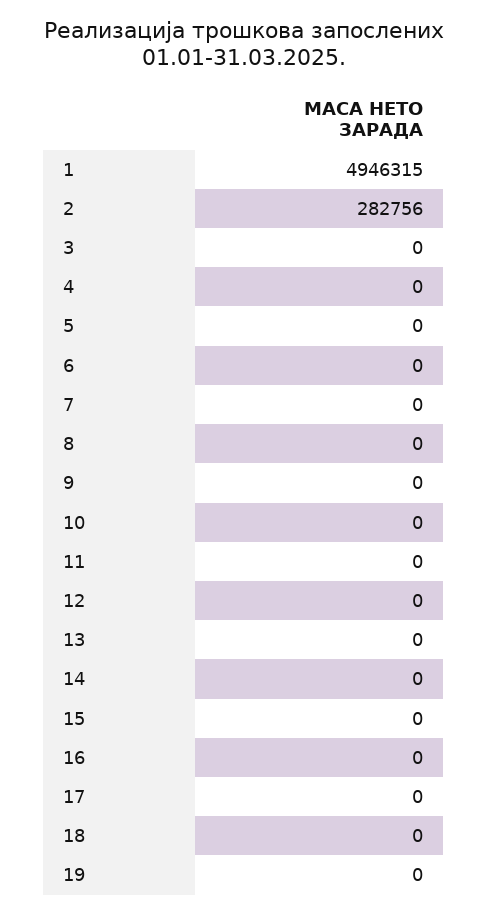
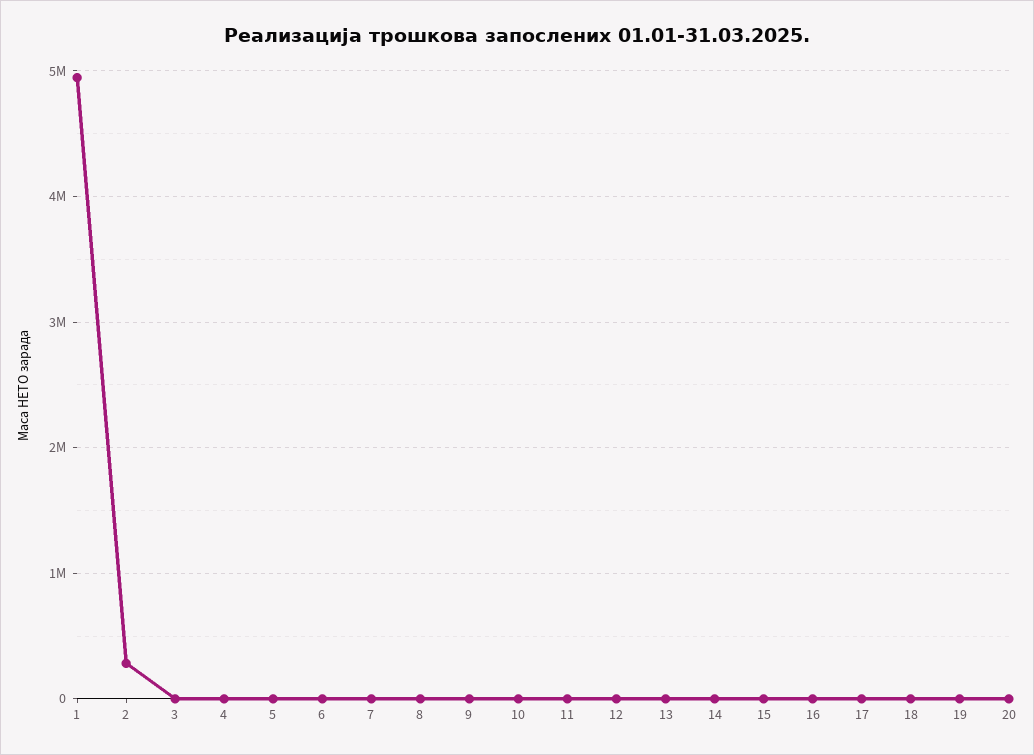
20: none -> 0

